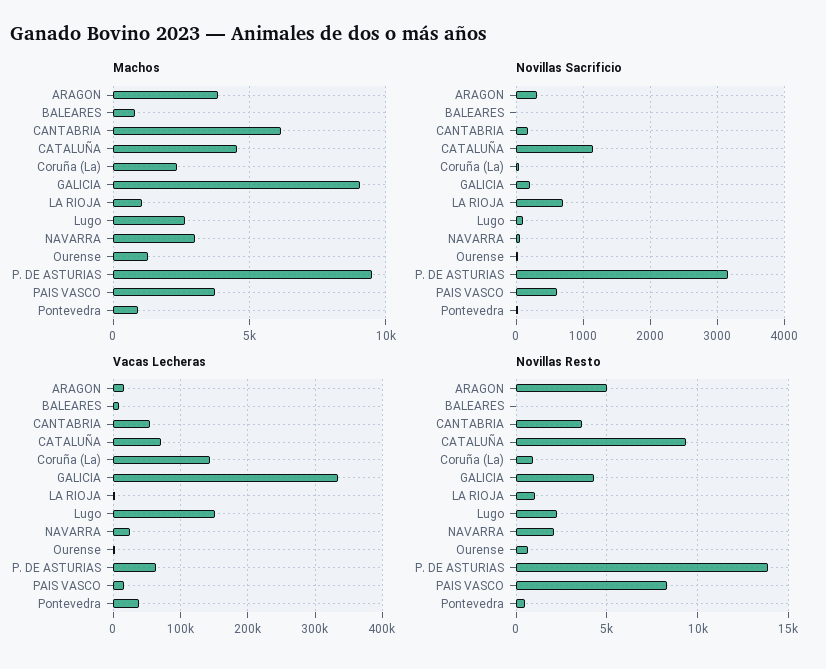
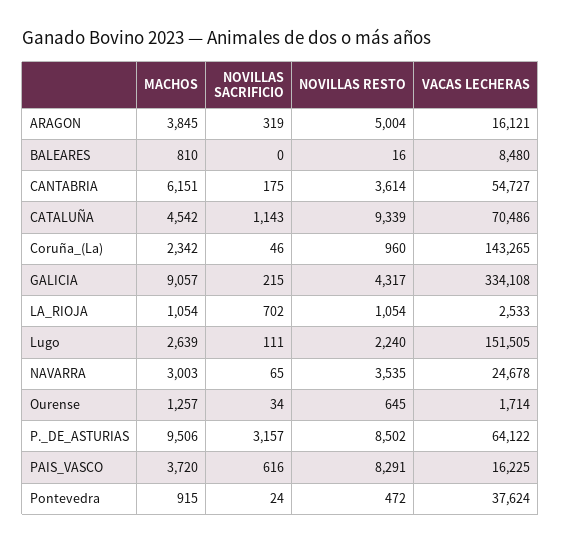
Novillas Resto, NAVARRA: 2000 -> 3535
Novillas Resto, P. DE ASTURIAS: 14000 -> 8502

